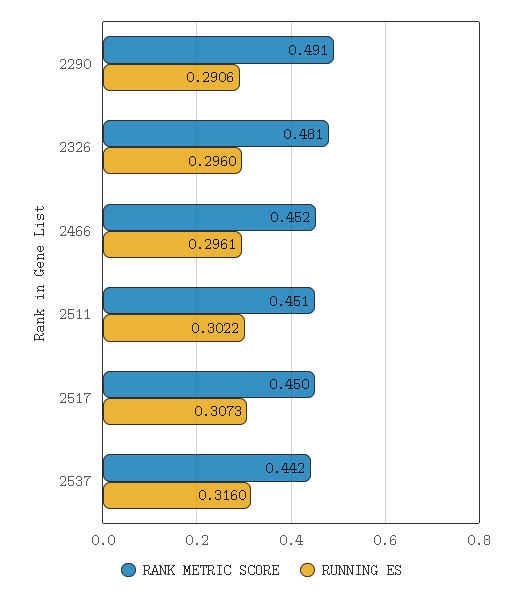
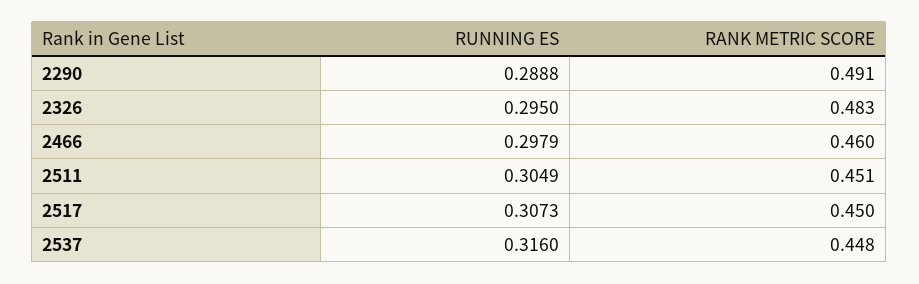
RUNNING ES, 2290: 0.2906 -> 0.2888
RANK METRIC SCORE, 2326: 0.481 -> 0.483
RUNNING ES, 2326: 0.296 -> 0.295
RANK METRIC SCORE, 2466: 0.452 -> 0.46
RUNNING ES, 2466: 0.2961 -> 0.2979
RUNNING ES, 2511: 0.3022 -> 0.3049
RANK METRIC SCORE, 2537: 0.442 -> 0.448

